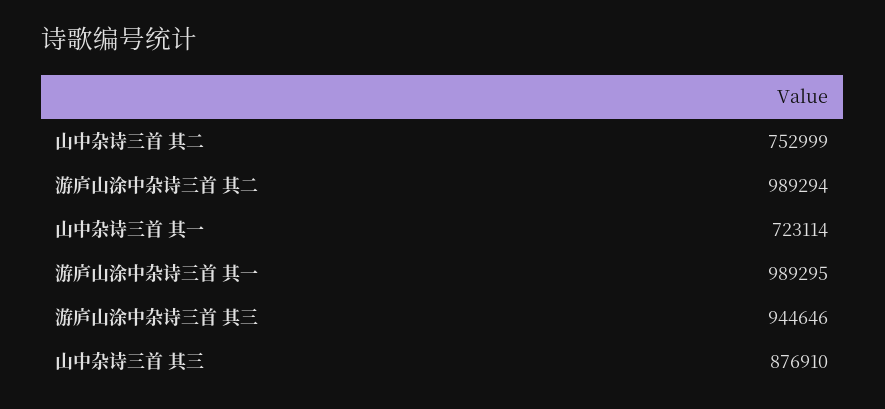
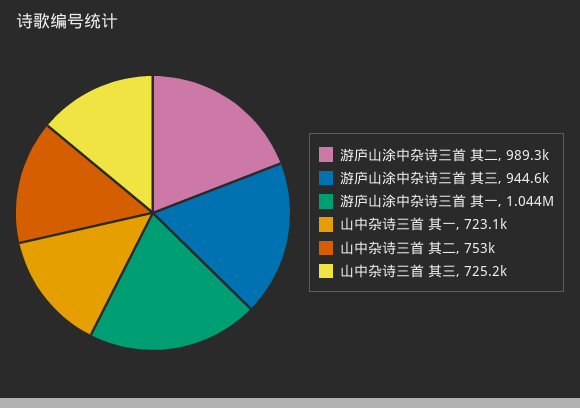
游庐山涂中杂诗三首 其一: 989295 -> 1044000
山中杂诗三首 其三: 876910 -> 725200

